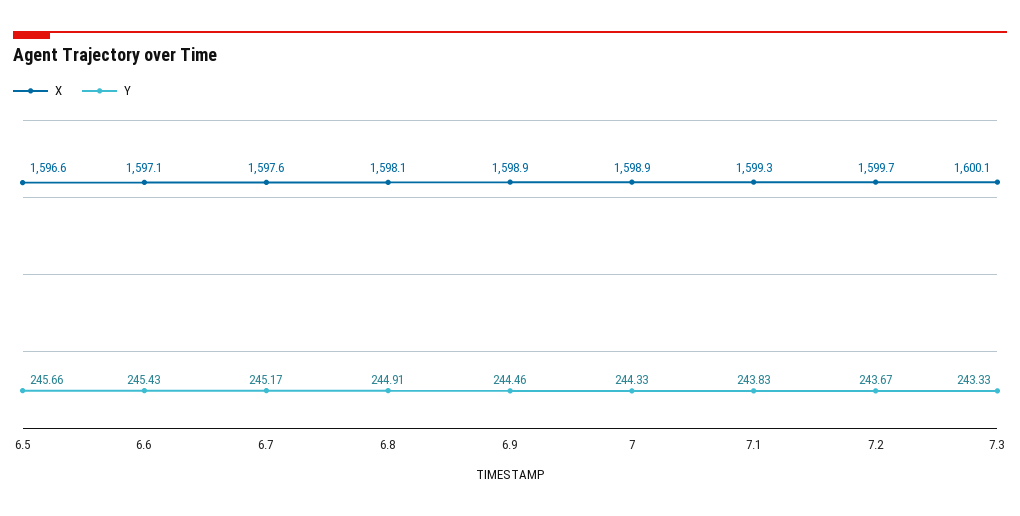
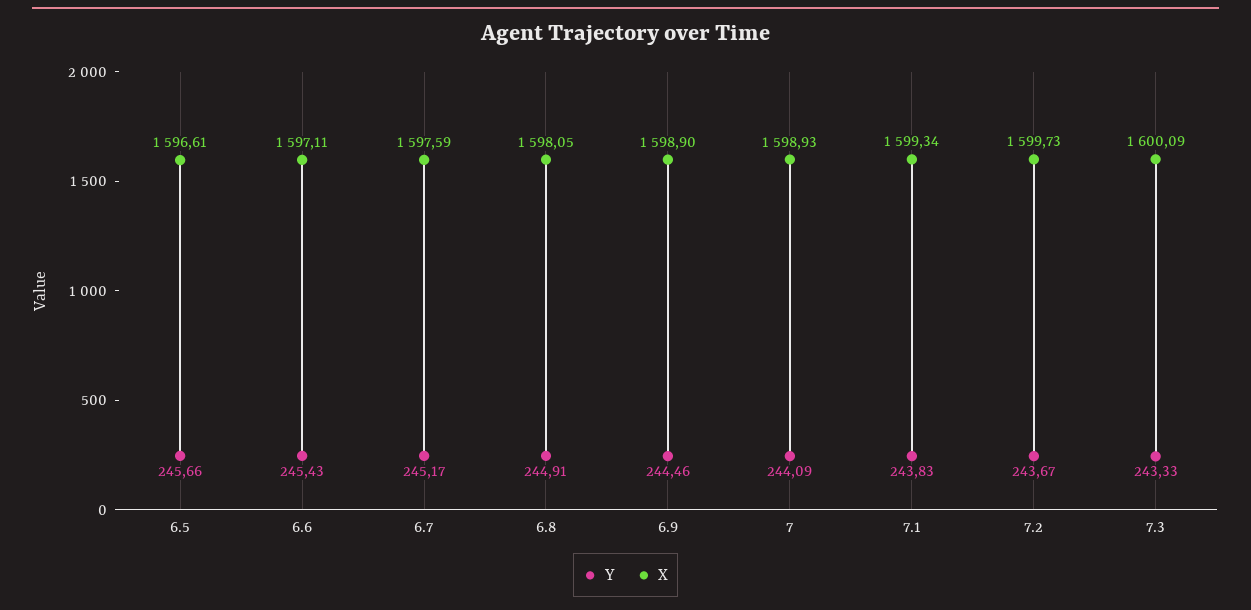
Y, 7: 244.33 -> 244.09

